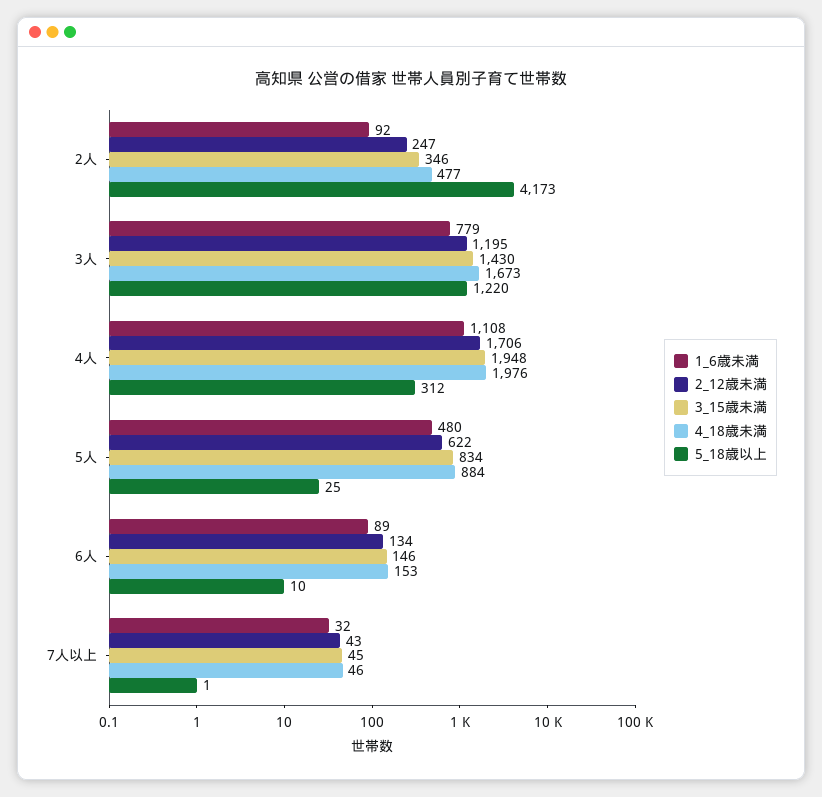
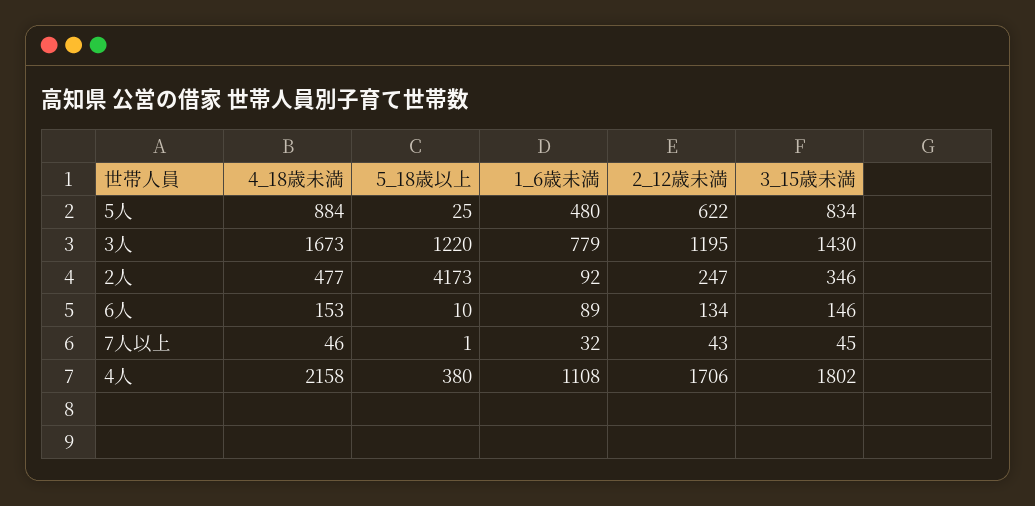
3_15歳未満, 4人: 1948 -> 1802
4_18歳未満, 4人: 1976 -> 2158
5_18歳以上, 4人: 312 -> 380

